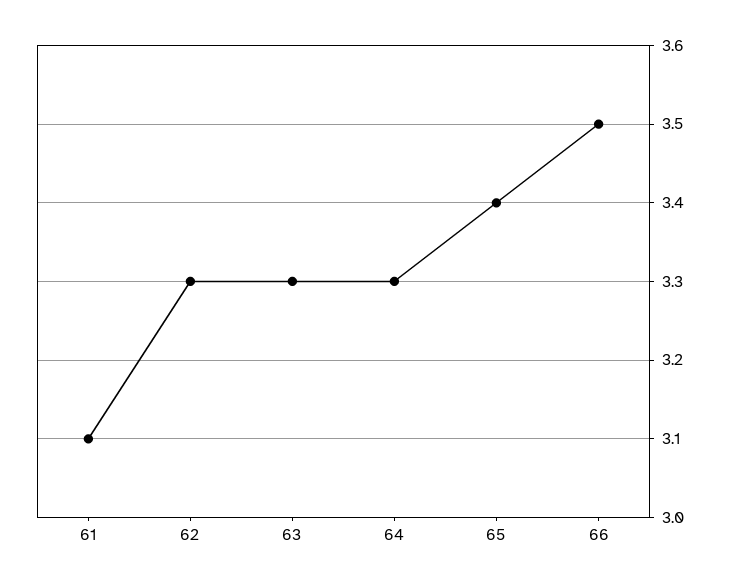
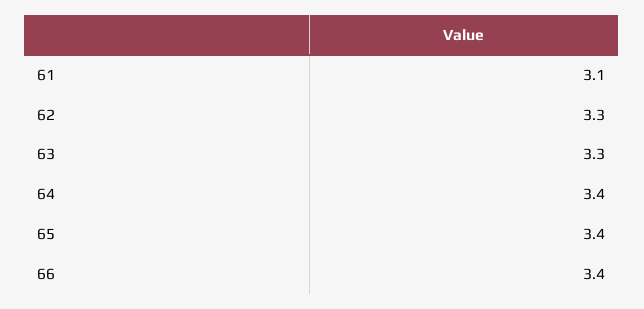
64: 3.3 -> 3.4
66: 3.5 -> 3.4

